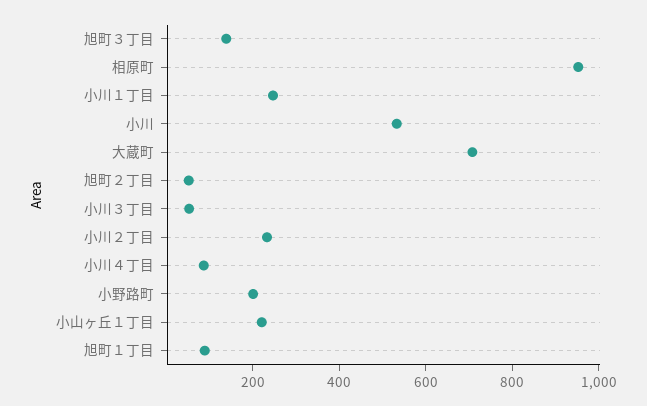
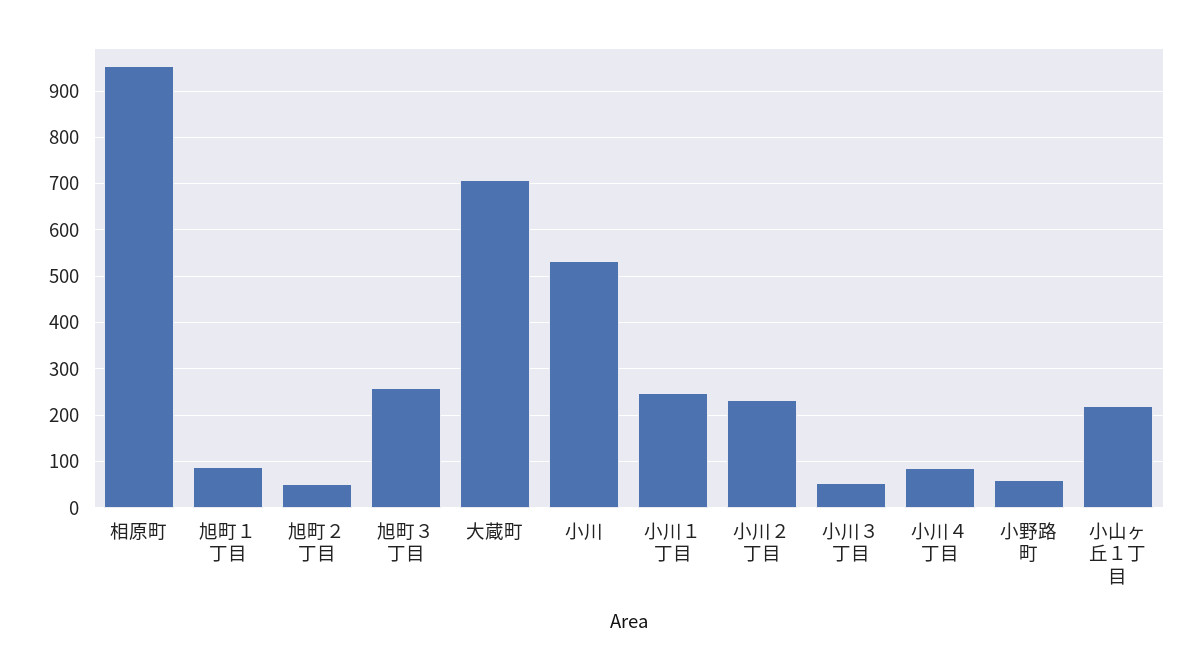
旭町３丁目: 150 -> 260
小野路町: 200 -> 60

